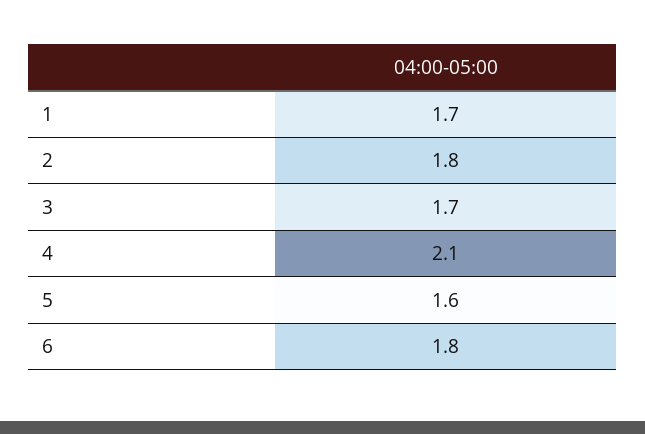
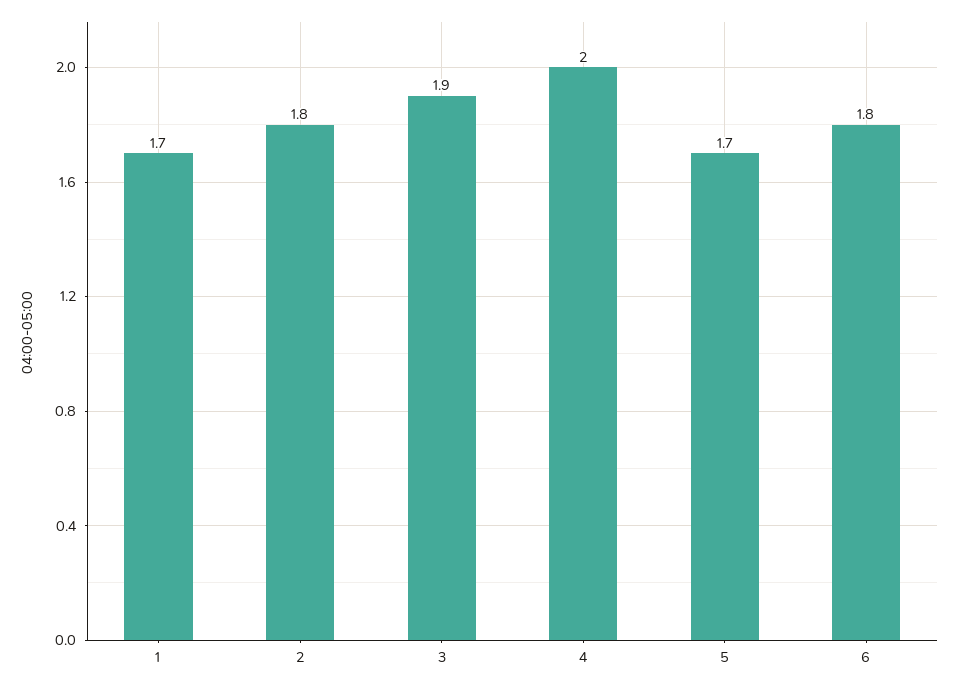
3: 1.7 -> 1.9
4: 2.1 -> 2
5: 1.6 -> 1.7

